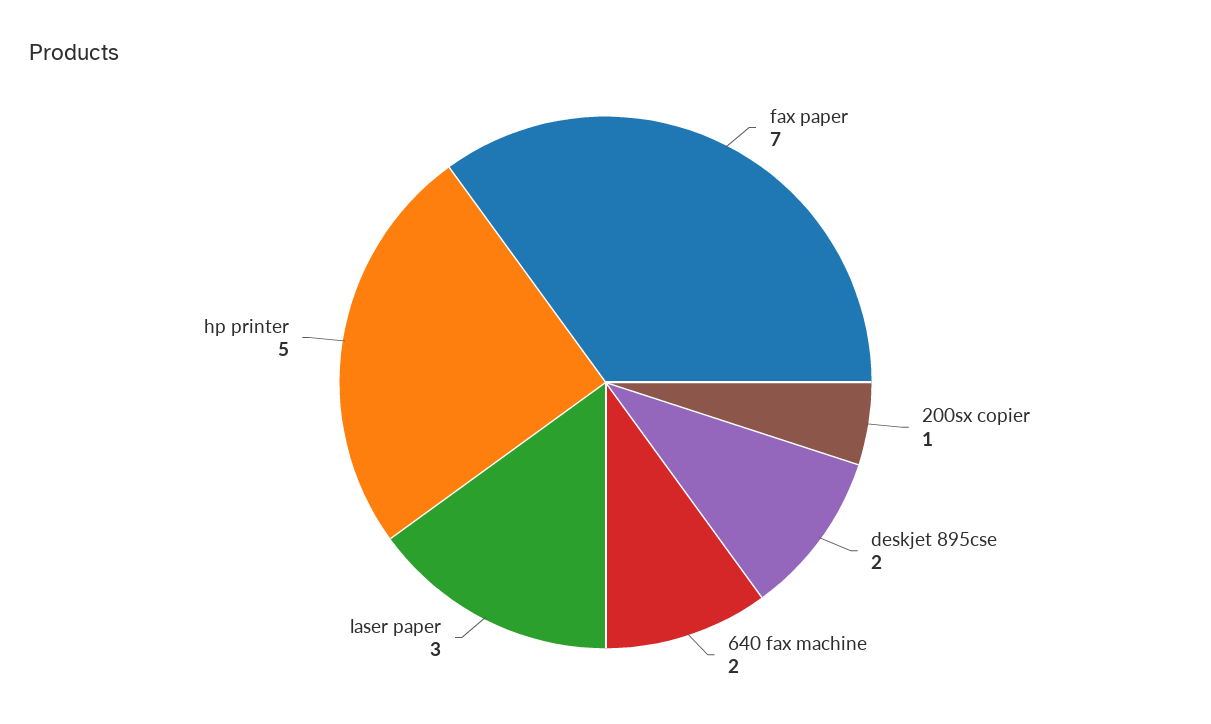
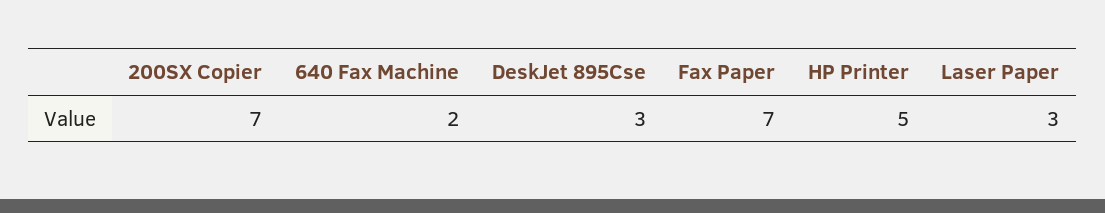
200sx copier: 1 -> 7
deskjet 895cse: 2 -> 3

